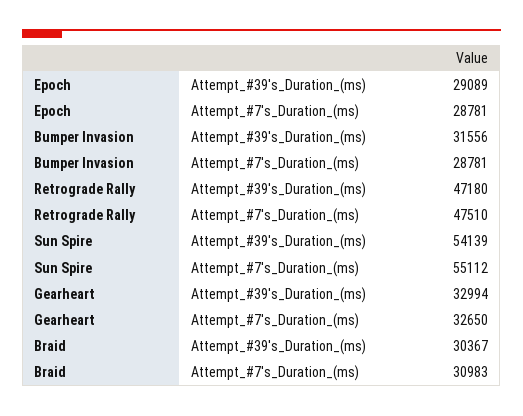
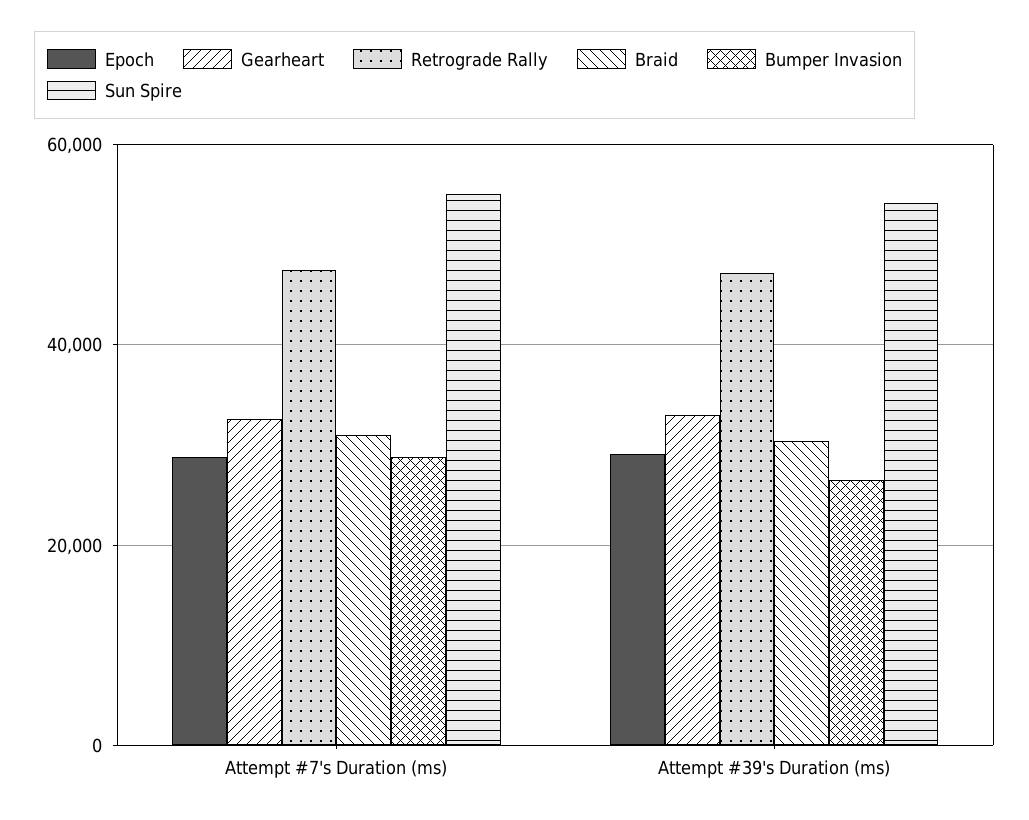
Bumper Invasion, Attempt_#39's_Duration_(ms): 31556 -> 26000

